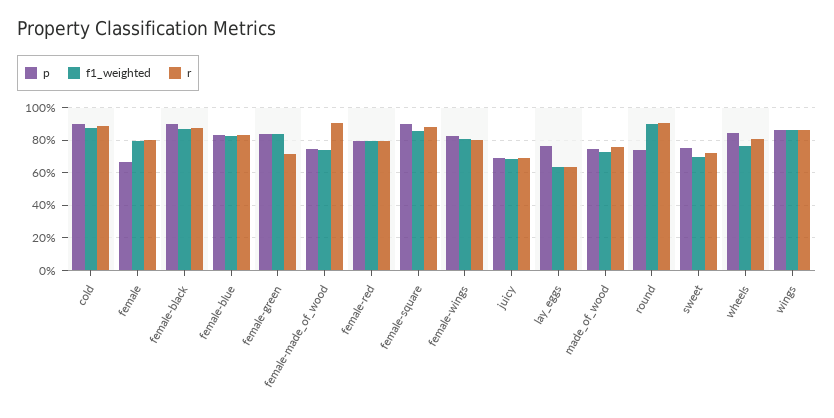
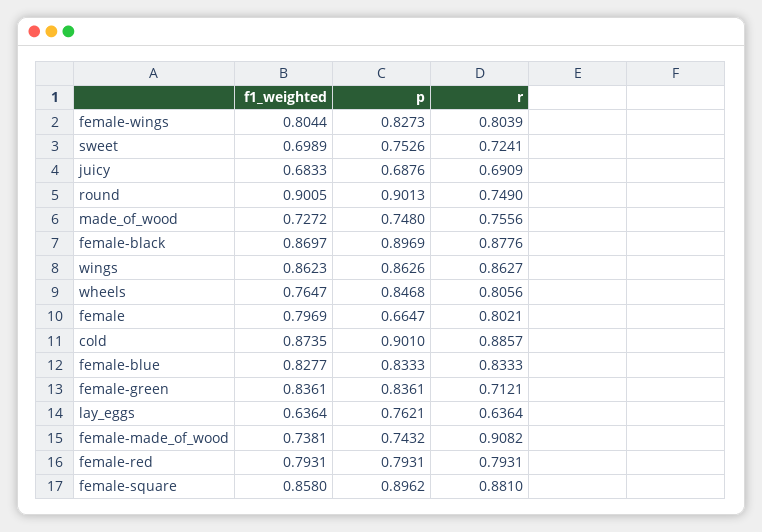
p, round: 0.75 -> 0.9013
r, round: 0.9 -> 0.749

